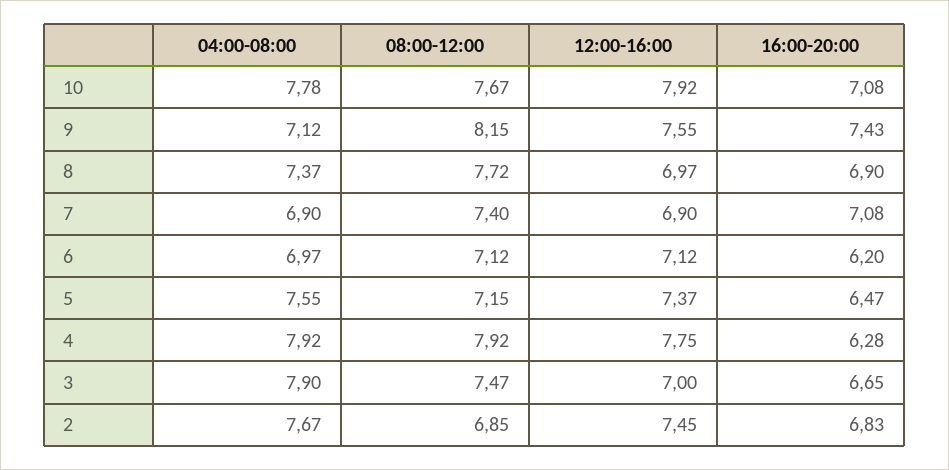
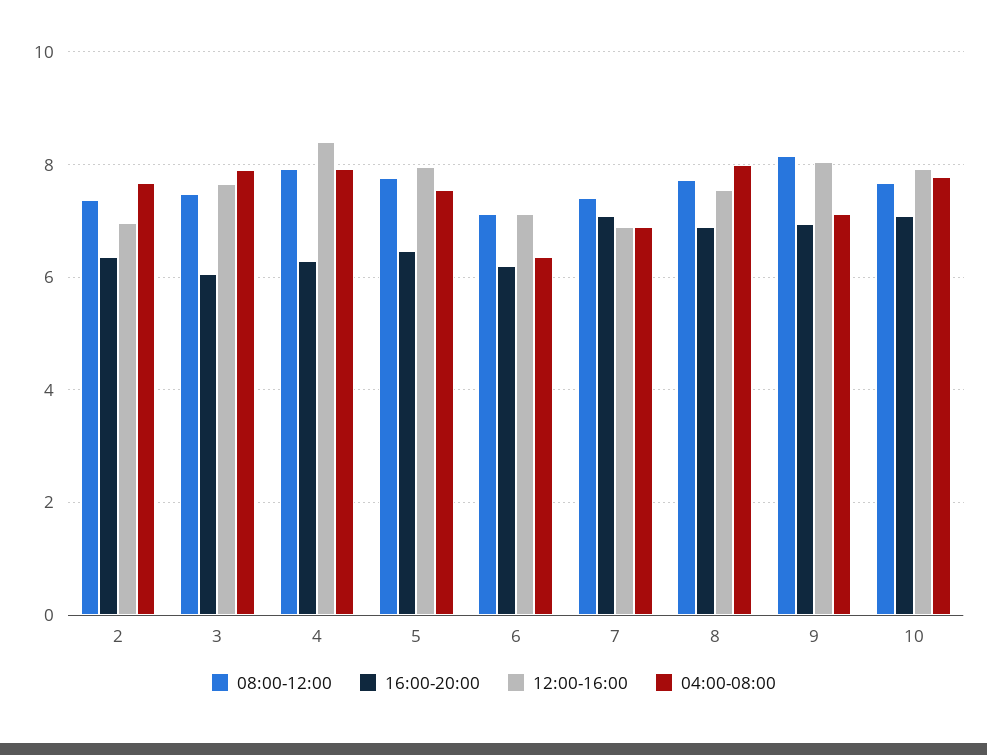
12:00-16:00, 9: 7.55 -> 8
16:00-20:00, 9: 7.43 -> 7
04:00-08:00, 8: 7.37 -> 8
12:00-16:00, 8: 6.97 -> 7.6
04:00-08:00, 6: 6.97 -> 6.4
08:00-12:00, 5: 7.15 -> 7.8
12:00-16:00, 5: 7.37 -> 8
12:00-16:00, 4: 7.75 -> 8.4
12:00-16:00, 3: 7 -> 7.6
16:00-20:00, 3: 6.65 -> 6
08:00-12:00, 2: 6.85 -> 7.4
12:00-16:00, 2: 7.45 -> 7
16:00-20:00, 2: 6.83 -> 6.4

